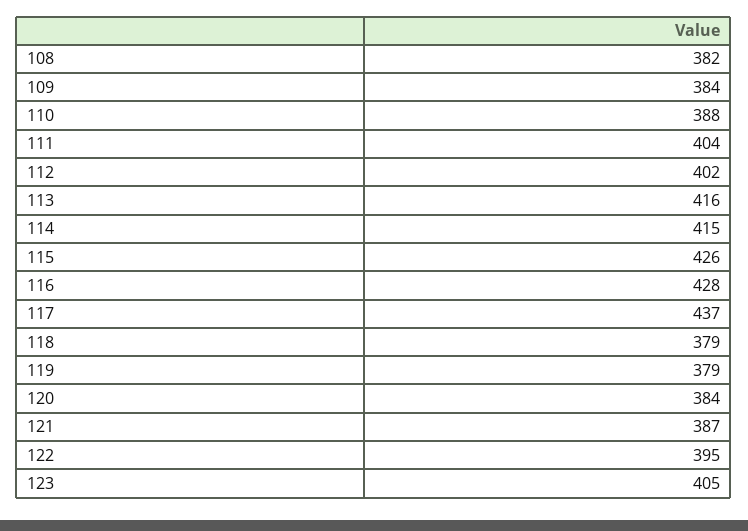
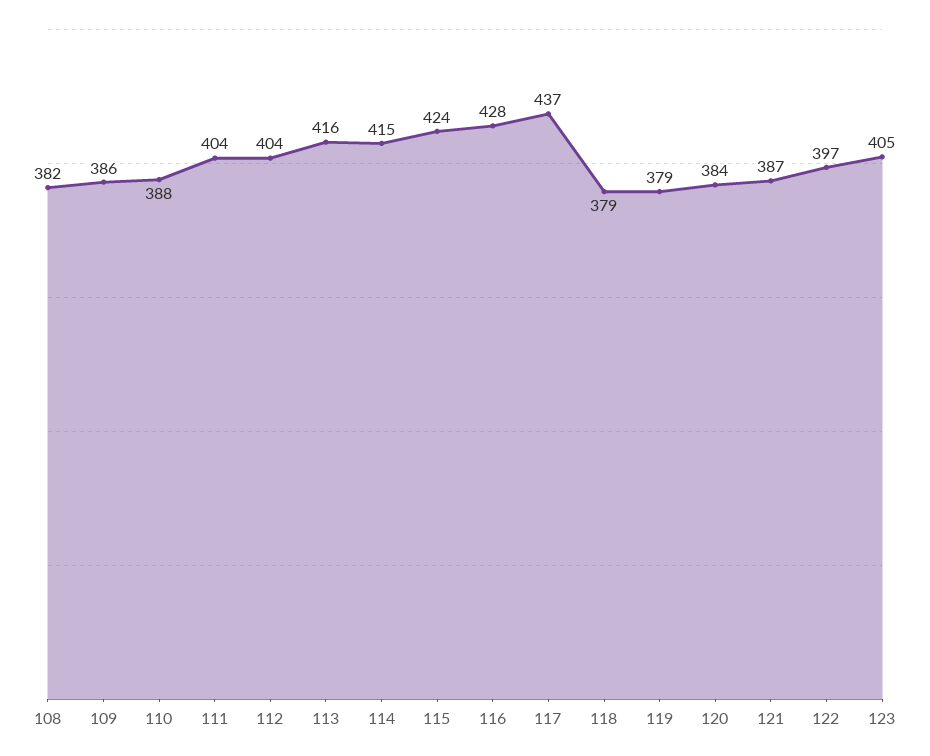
109: 384 -> 386
112: 402 -> 404
115: 426 -> 424
122: 395 -> 397

